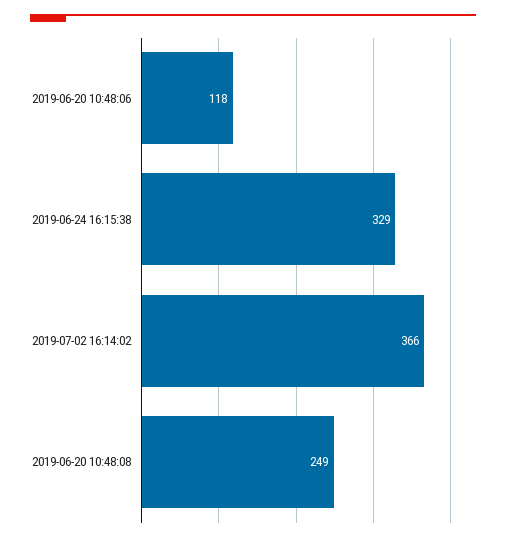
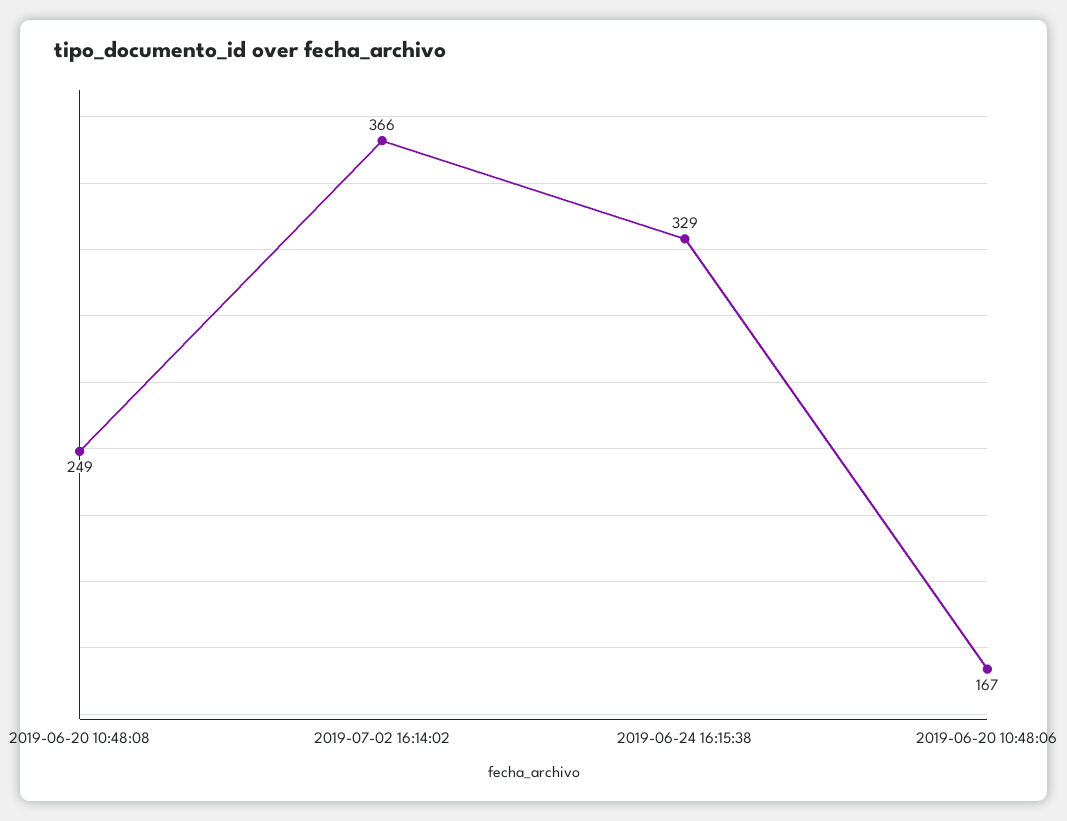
2019-06-20 10:48:06: 118 -> 167

